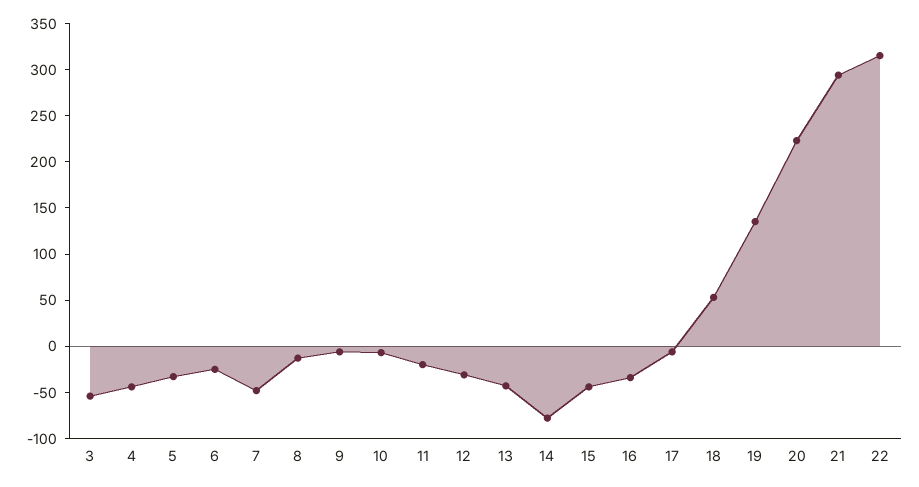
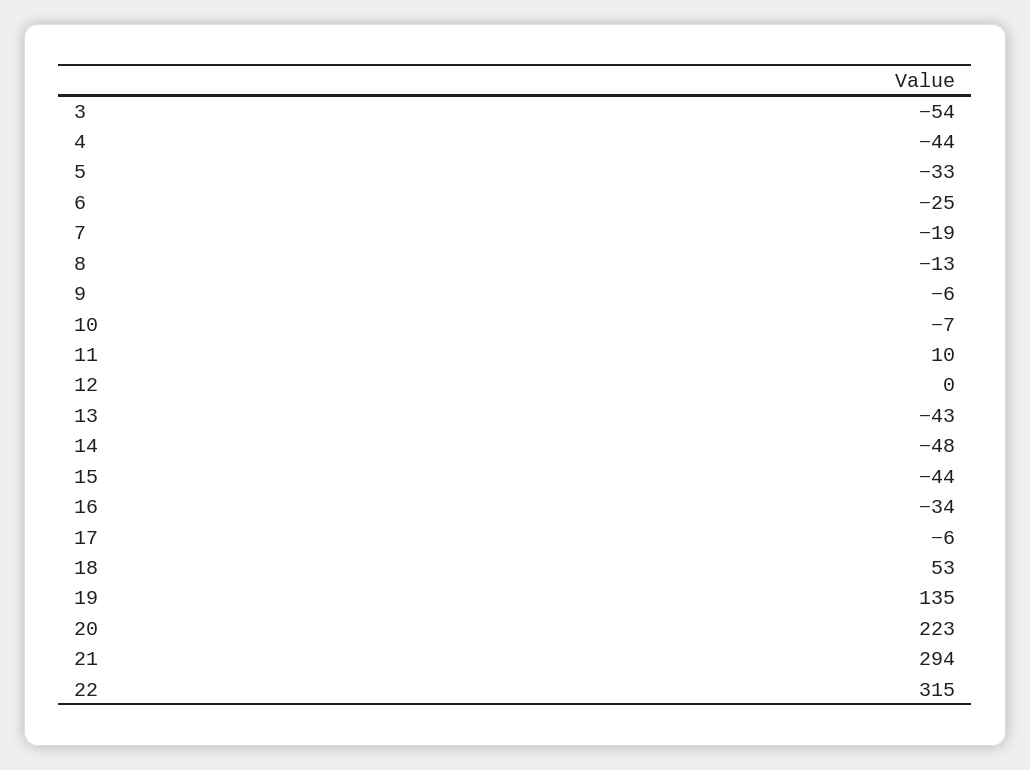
7: -50 -> -19
11: -20 -> 10
12: -30 -> 0
14: -80 -> -48

